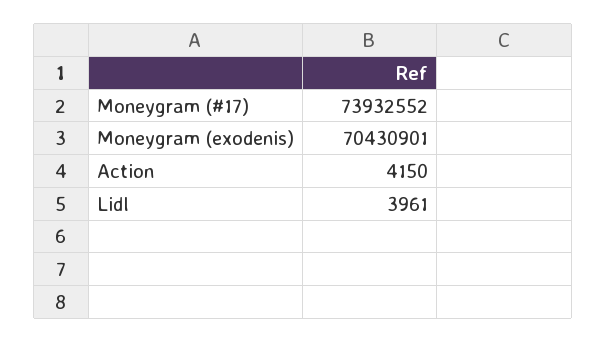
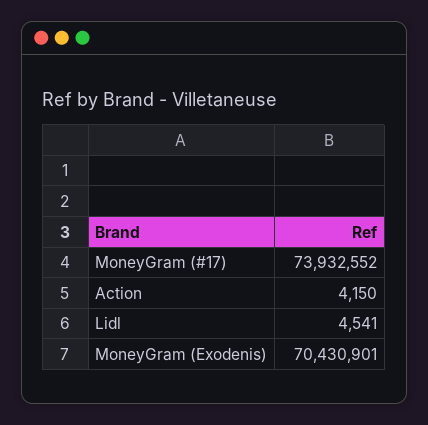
Lidl: 3961 -> 4541

